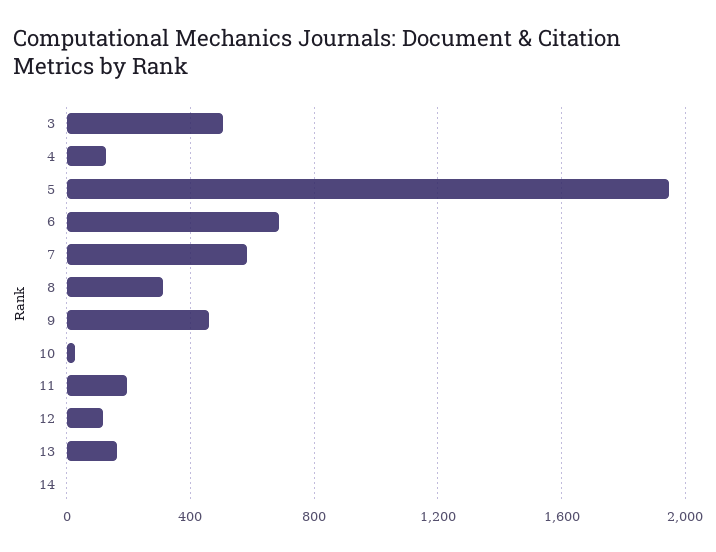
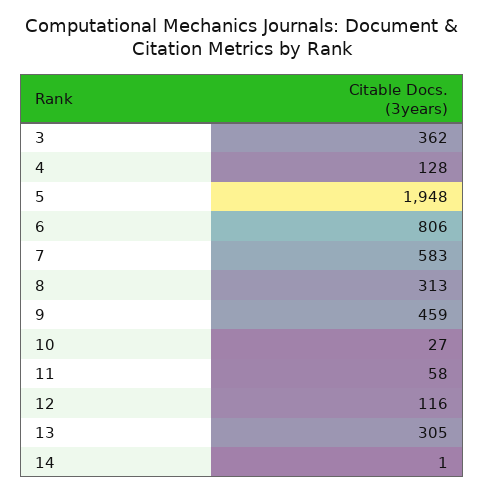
3: 500 -> 362
6: 700 -> 806
11: 200 -> 58
13: 150 -> 305

